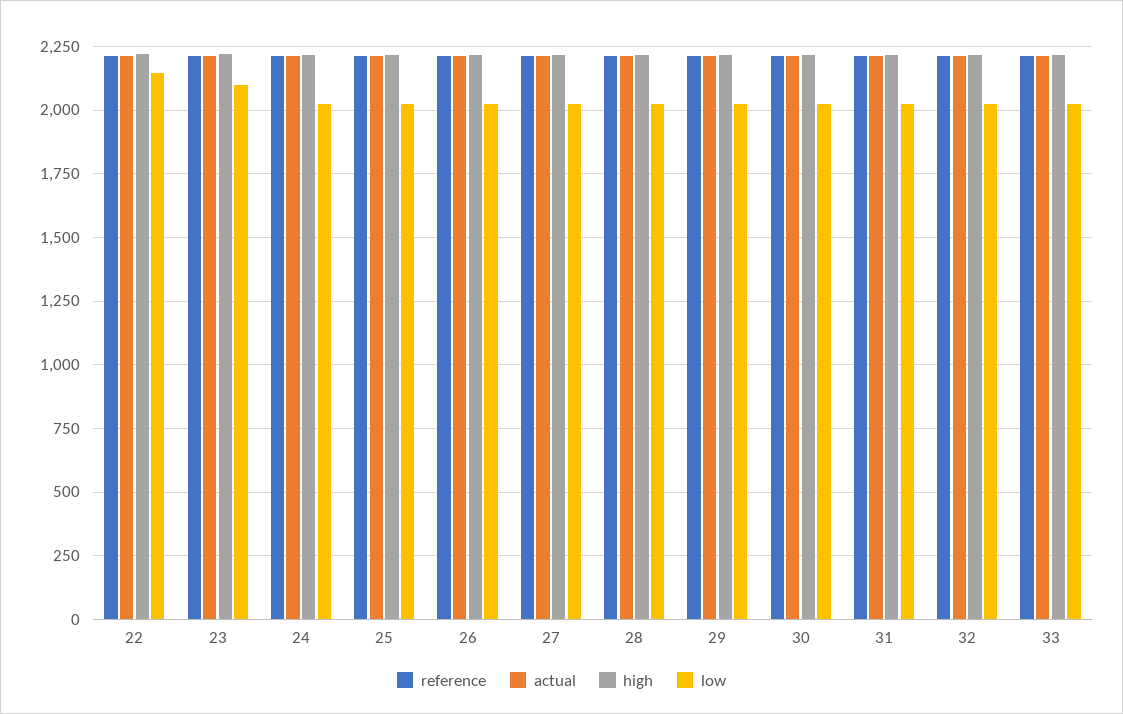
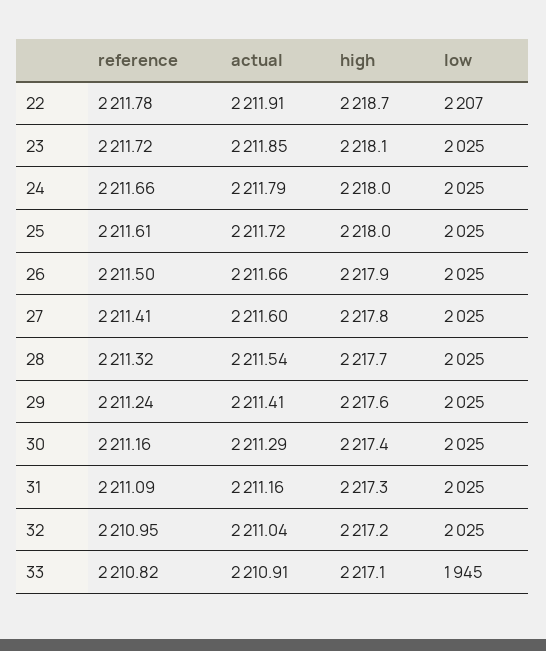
low, 22: 2150 -> 2207
low, 23: 2100 -> 2025
low, 33: 2025 -> 1945

